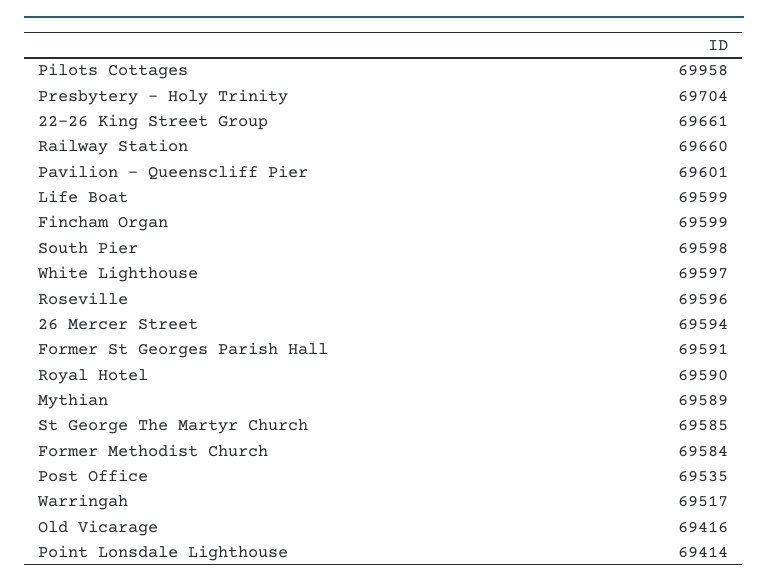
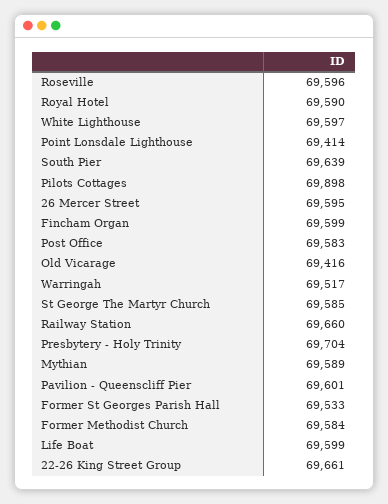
Pilots Cottages: 69958 -> 69898
South Pier: 69598 -> 69639
26 Mercer Street: 69594 -> 69595
Former St Georges Parish Hall: 69591 -> 69533
Post Office: 69535 -> 69583

